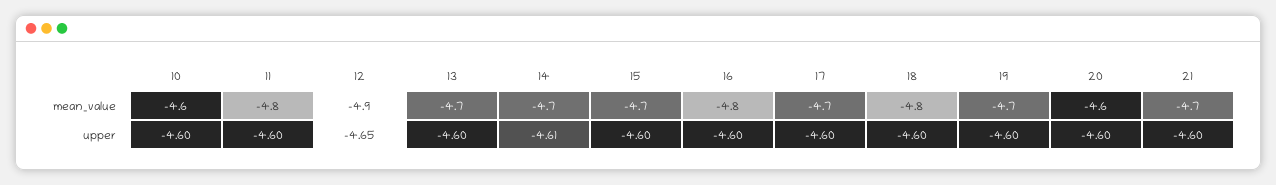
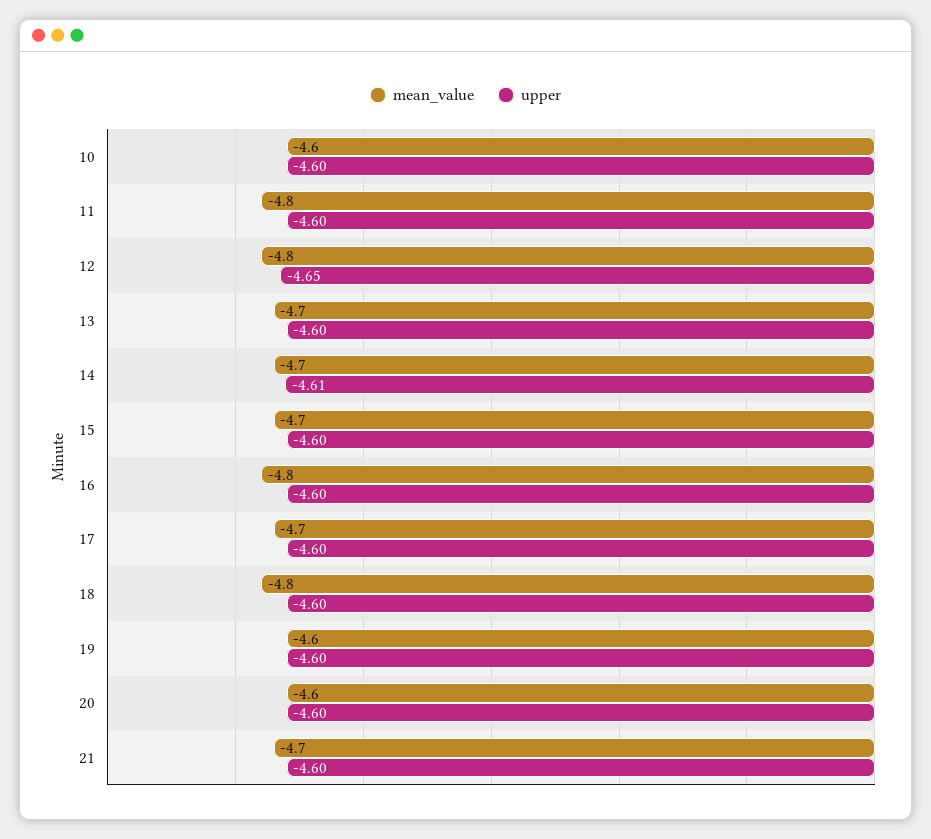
mean_value, 12: -4.9 -> -4.8
mean_value, 19: -4.7 -> -4.6

